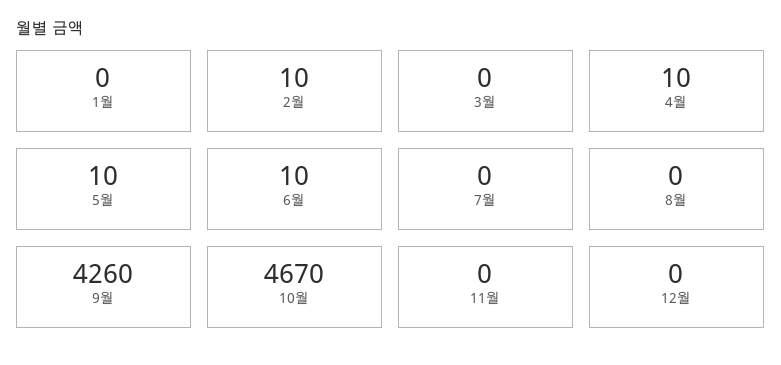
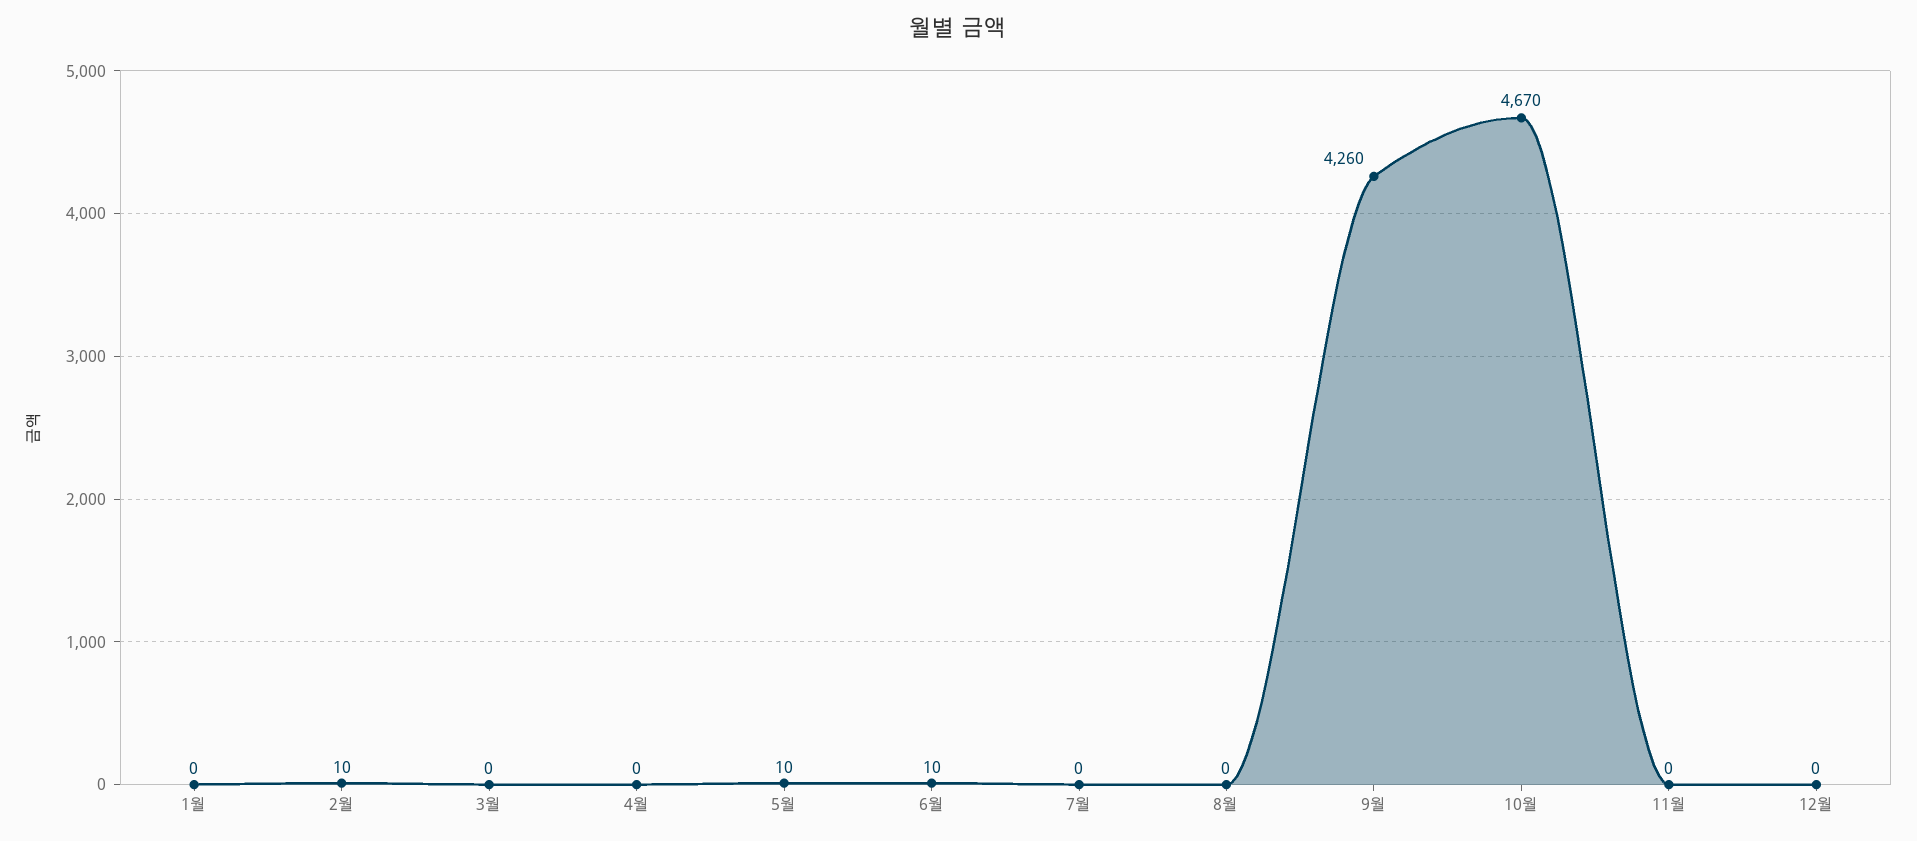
4월: 10 -> 0

